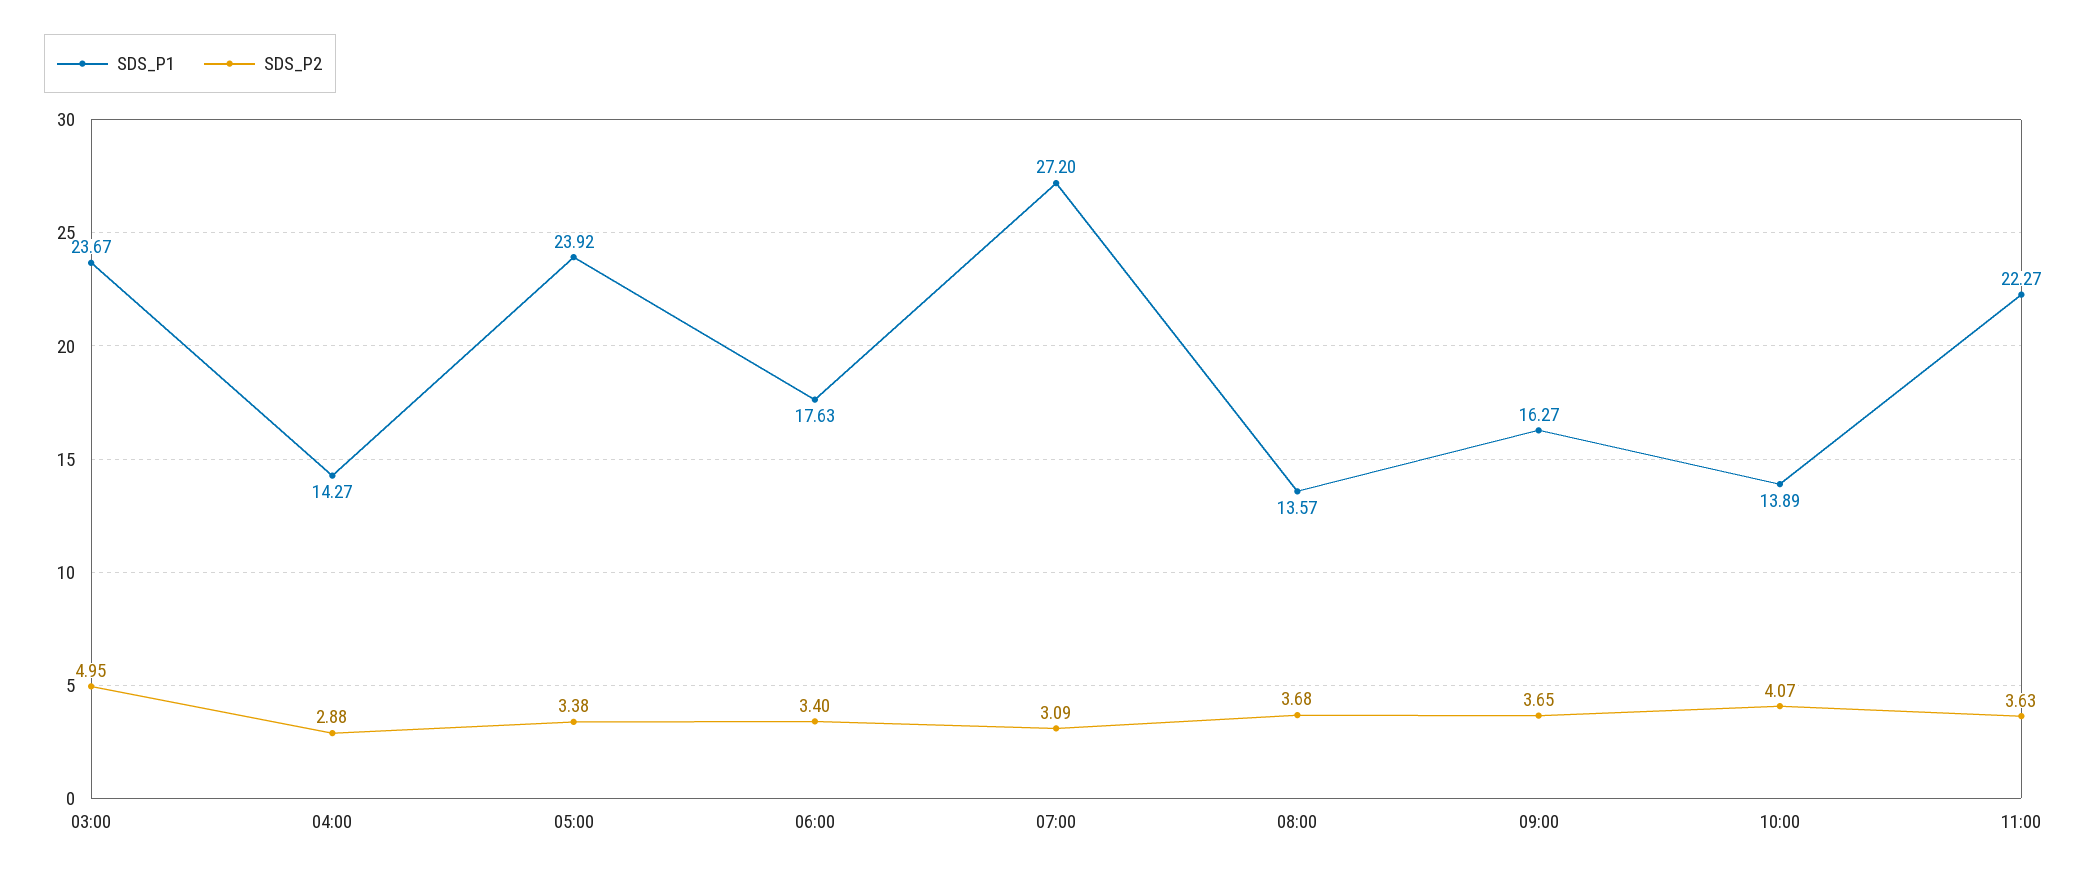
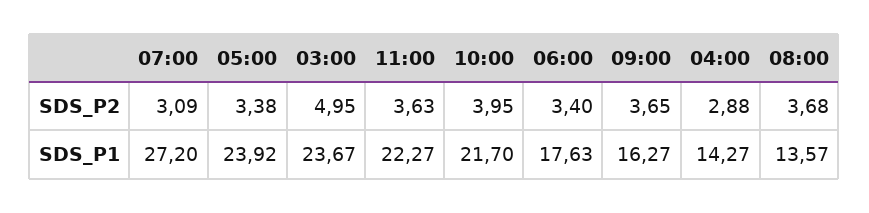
SDS_P1, 10:00: 13.89 -> 21.7
SDS_P2, 10:00: 4.07 -> 3.95

